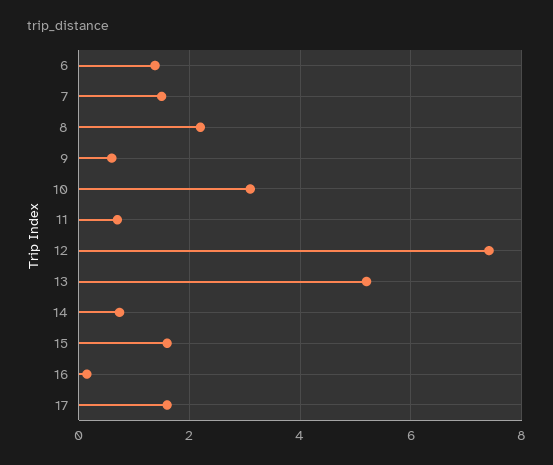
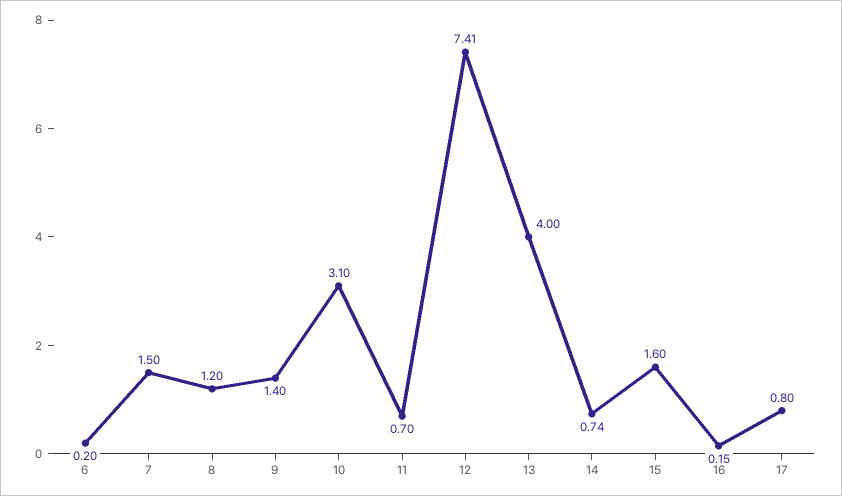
6: 1.4 -> 0.2
8: 2.2 -> 1.2
9: 0.6 -> 1.4
13: 5.2 -> 4
17: 1.6 -> 0.8

